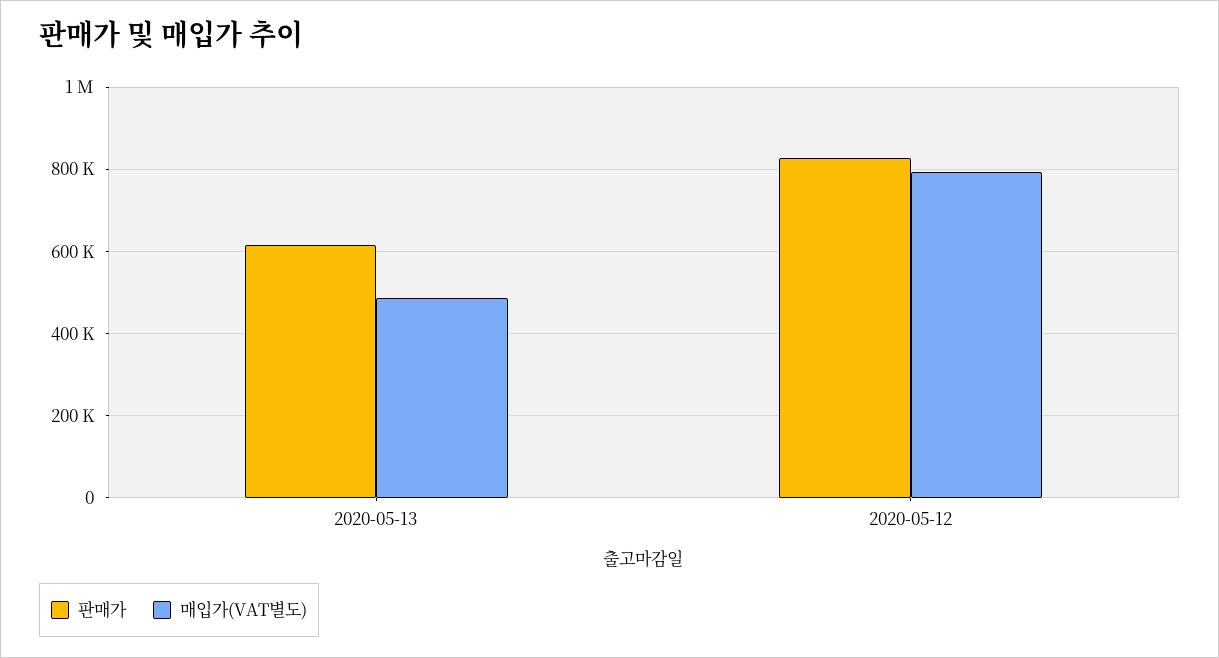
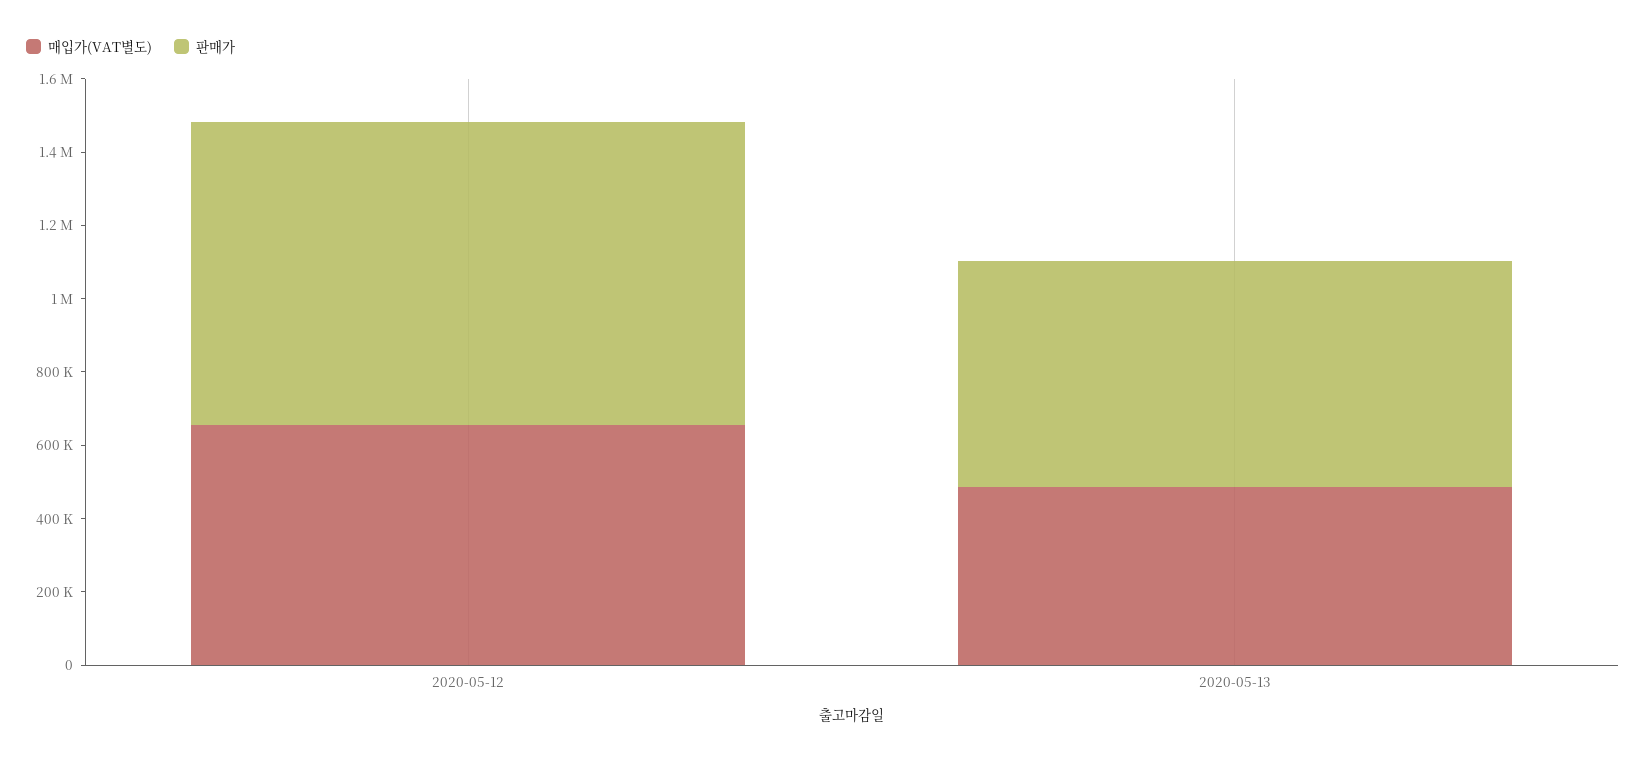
매입가(VAT별도), 2020-05-12: 800000 -> 650000

